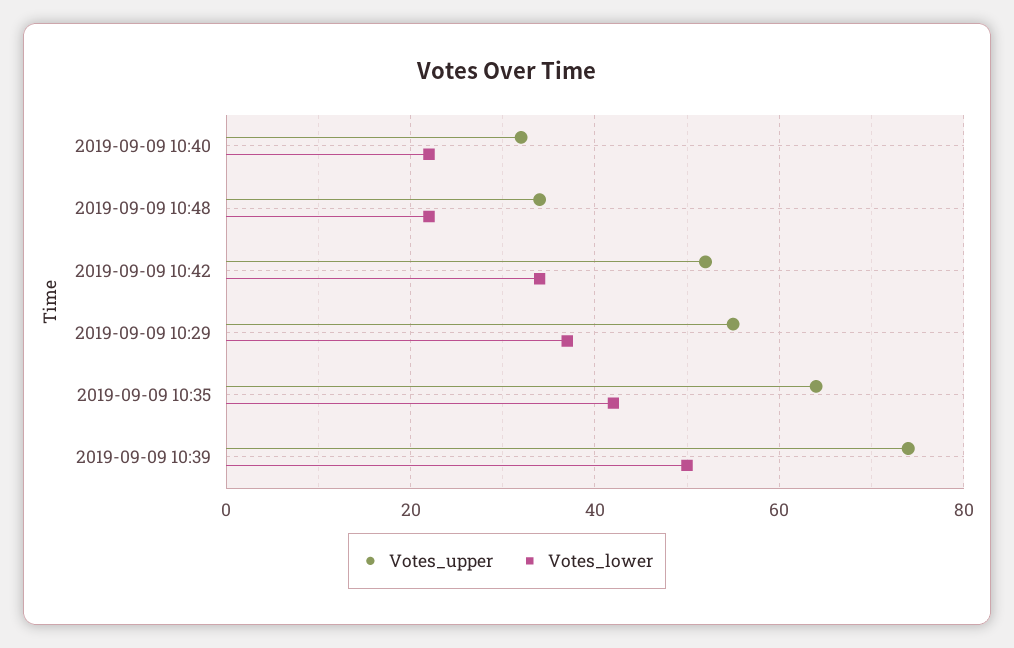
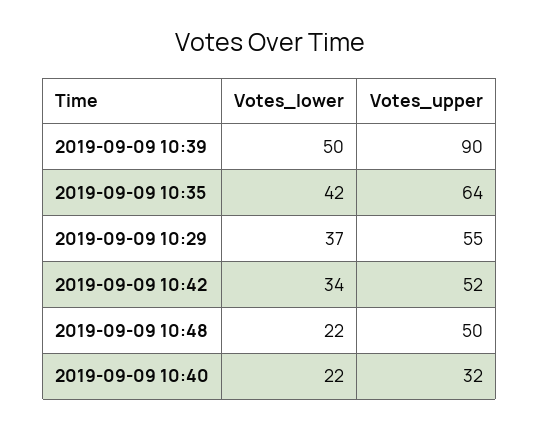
Votes_upper, 2019-09-09 10:48: 35 -> 50
Votes_upper, 2019-09-09 10:39: 75 -> 90

